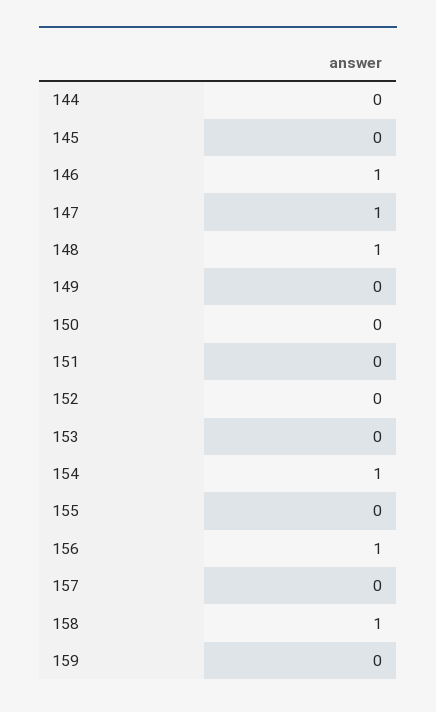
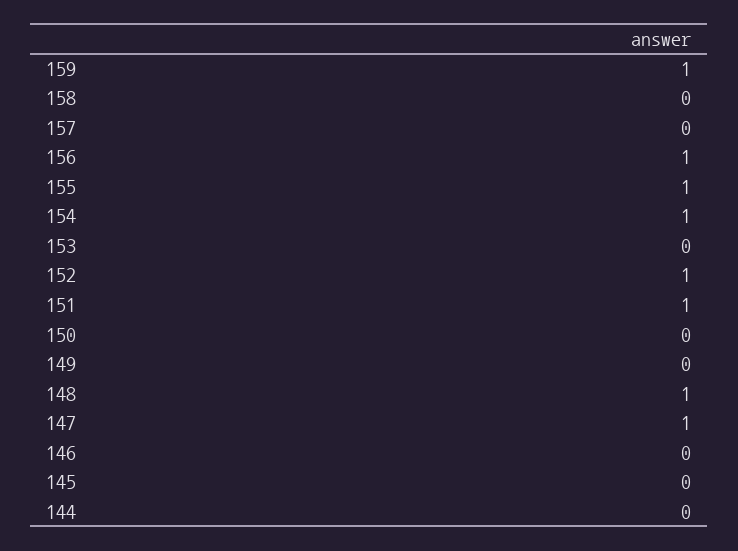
146: 1 -> 0
151: 0 -> 1
152: 0 -> 1
155: 0 -> 1
158: 1 -> 0
159: 0 -> 1

